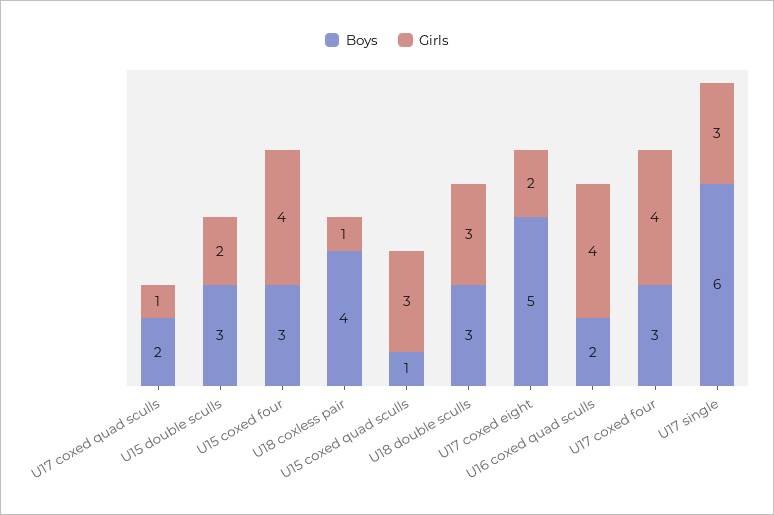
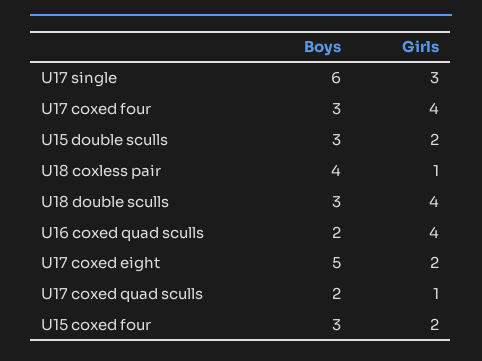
Girls, U15 coxed four: 4 -> 2
Boys, U15 coxed quad sculls: 1 -> none
Girls, U15 coxed quad sculls: 3 -> none
Girls, U18 double sculls: 3 -> 4

